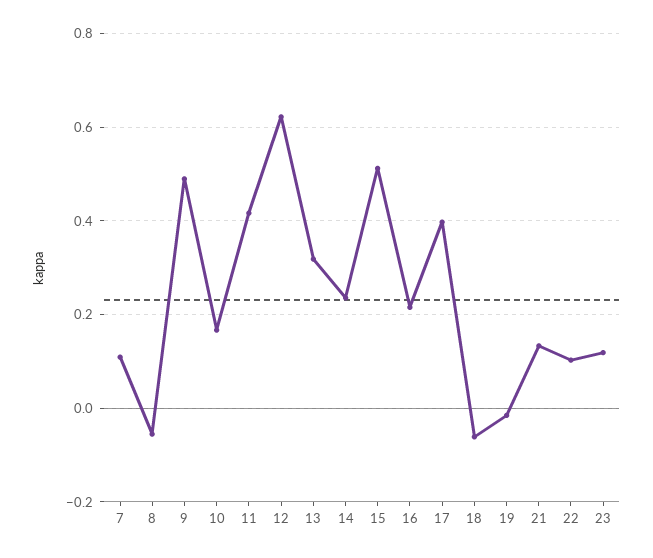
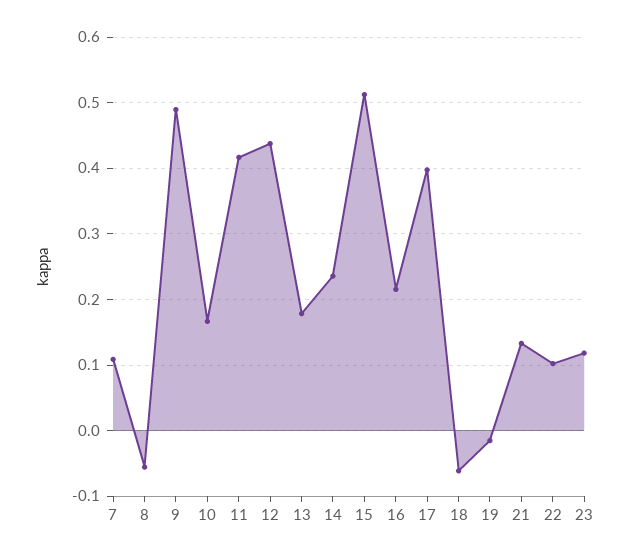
12: 0.62 -> 0.44
13: 0.32 -> 0.18

